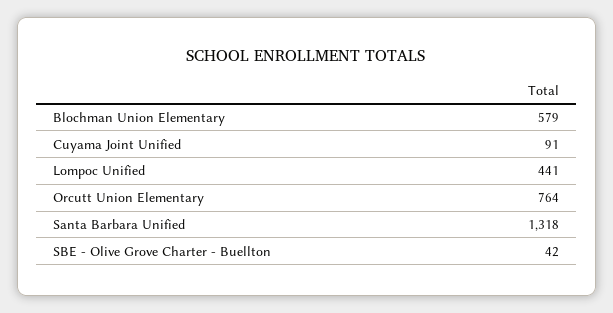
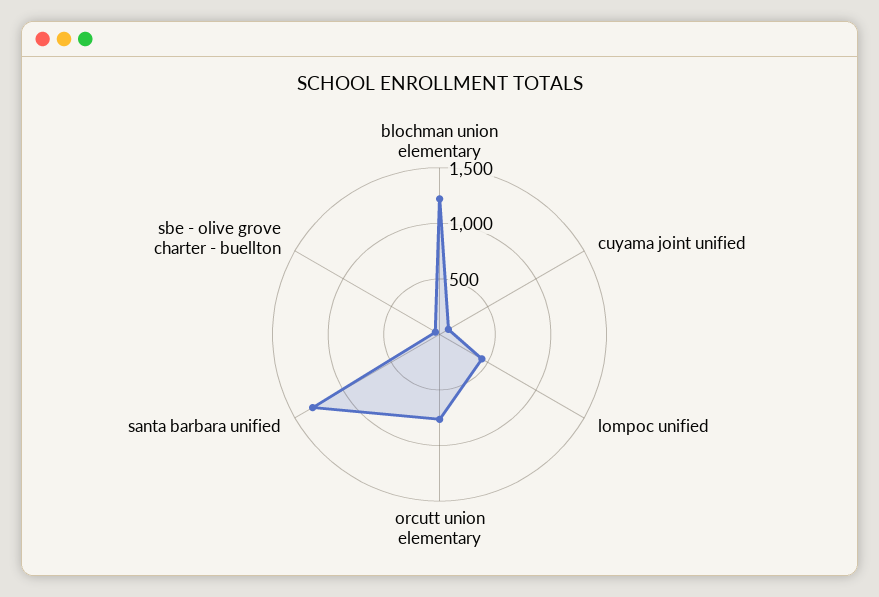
Blochman Union Elementary: 579 -> 1200

